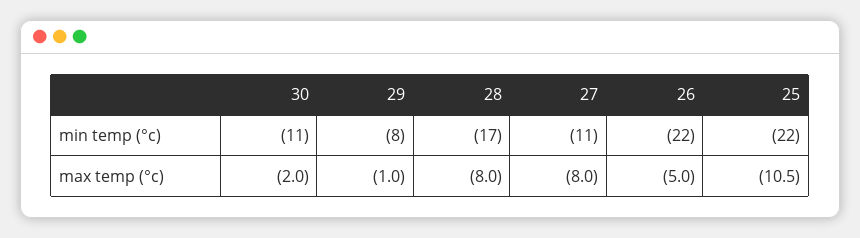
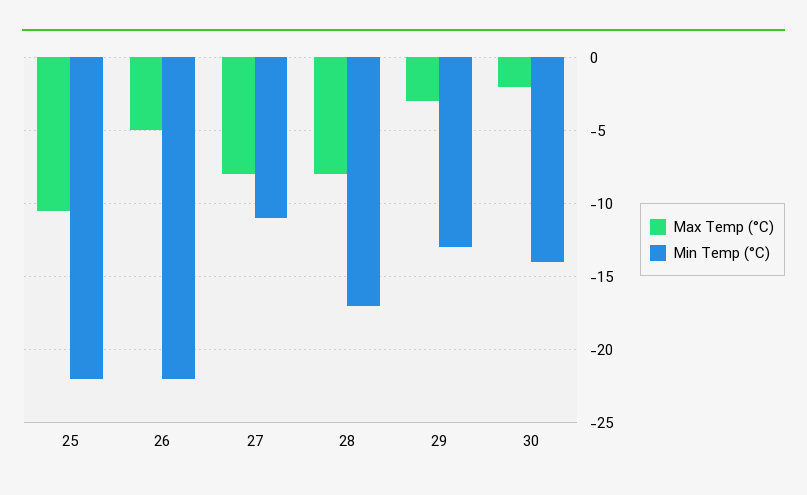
min temp (°c), 30: -11 -> -14
min temp (°c), 29: -8 -> -13
max temp (°c), 29: -1 -> -3

